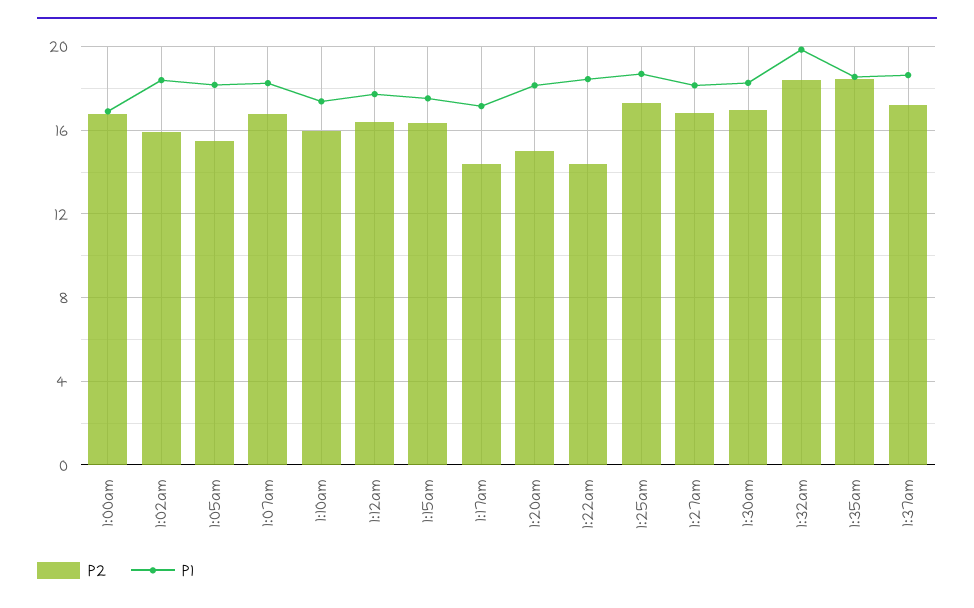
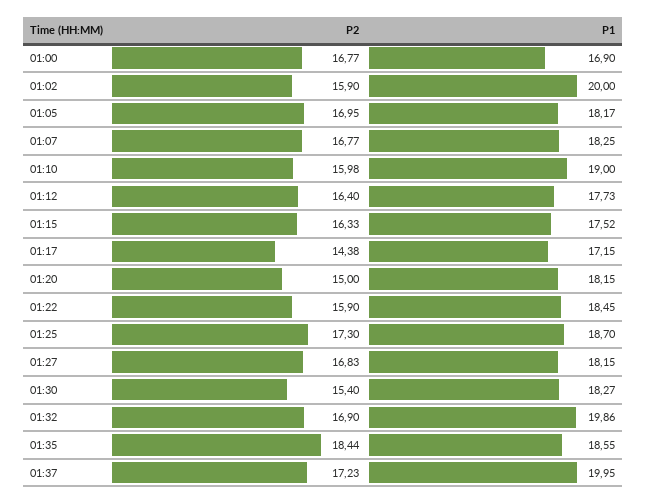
P1, 1:02am: 18.5 -> 20
P2, 1:05am: 15.5 -> 16.95
P1, 1:10am: 17.5 -> 19
P2, 1:22am: 14.5 -> 15.9
P2, 1:30am: 17 -> 15.4
P2, 1:32am: 18.5 -> 16.9
P1, 1:37am: 18.5 -> 19.95

